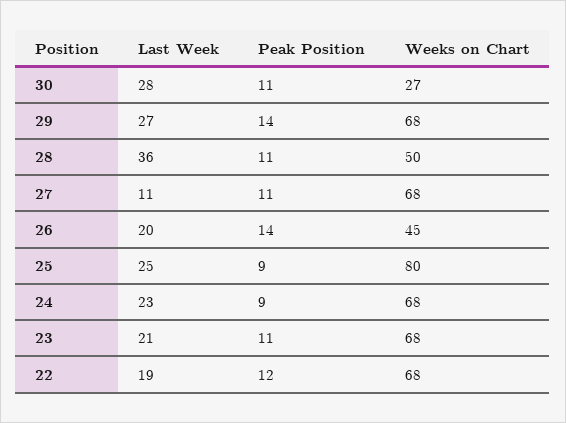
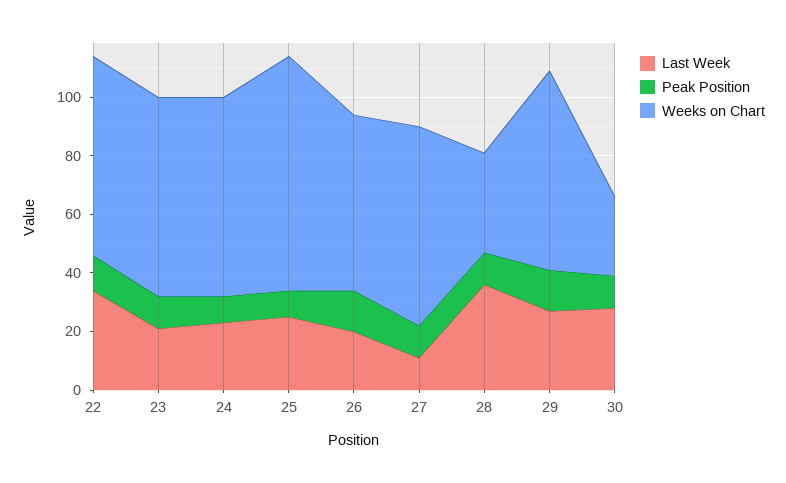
Weeks on Chart, 28: 50 -> 35
Weeks on Chart, 26: 45 -> 60
Last Week, 22: 19 -> 35

